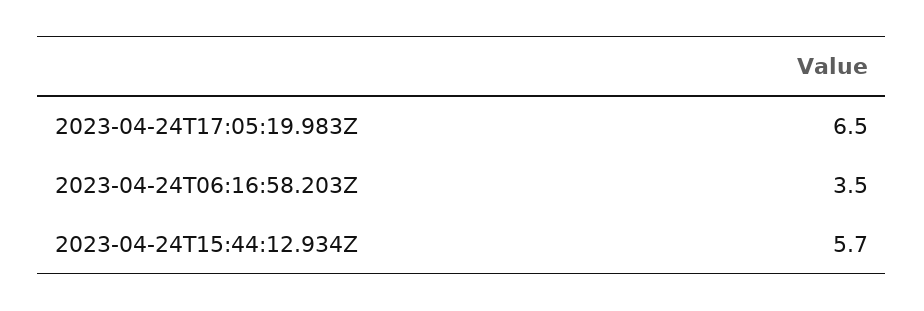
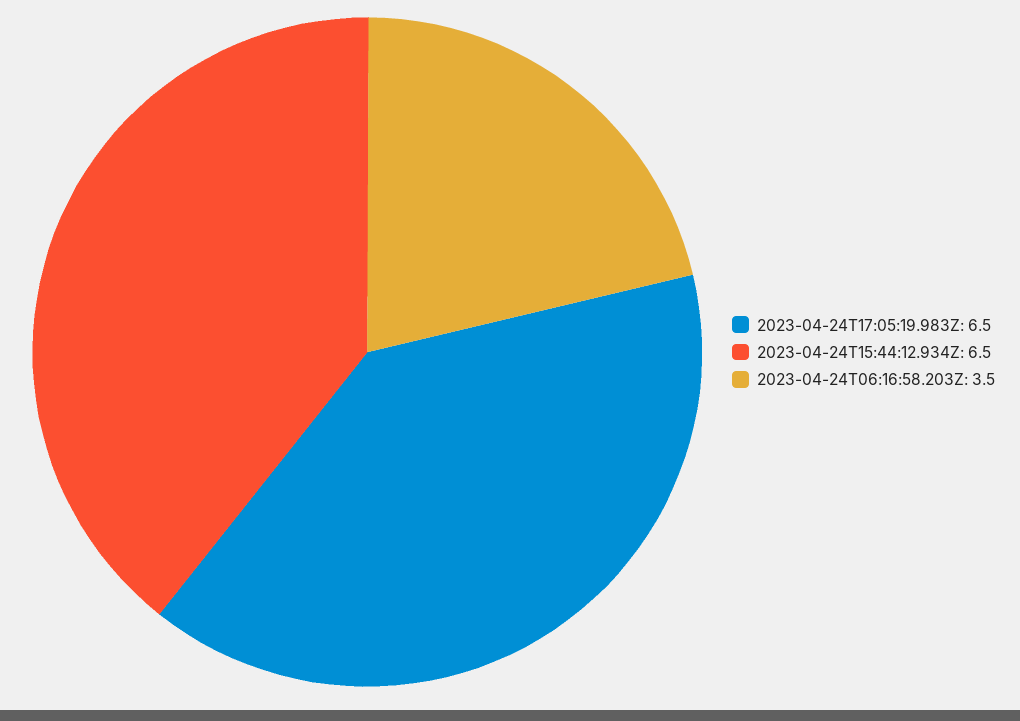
2023-04-24T15:44:12.934Z: 5.7 -> 6.5

